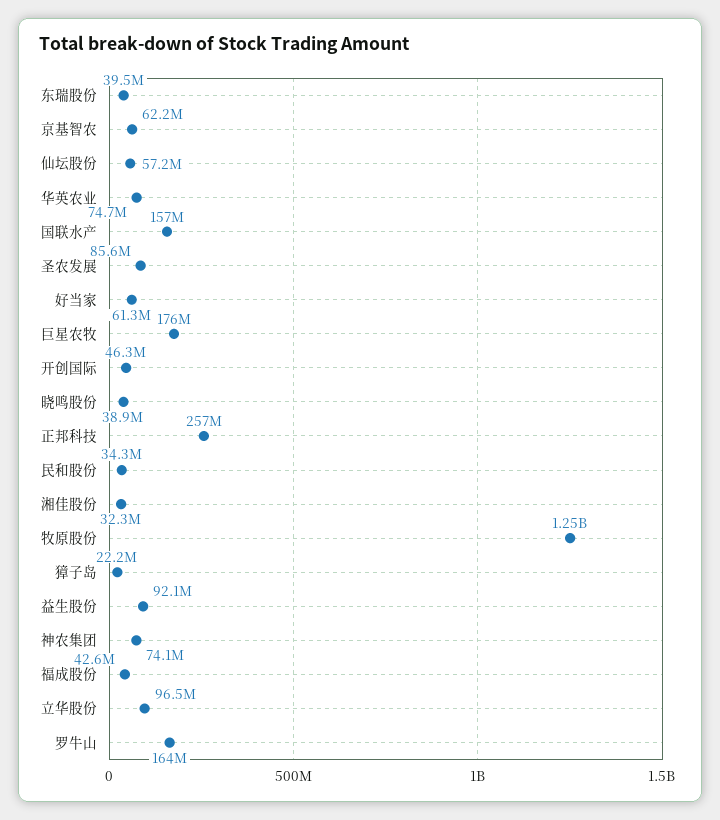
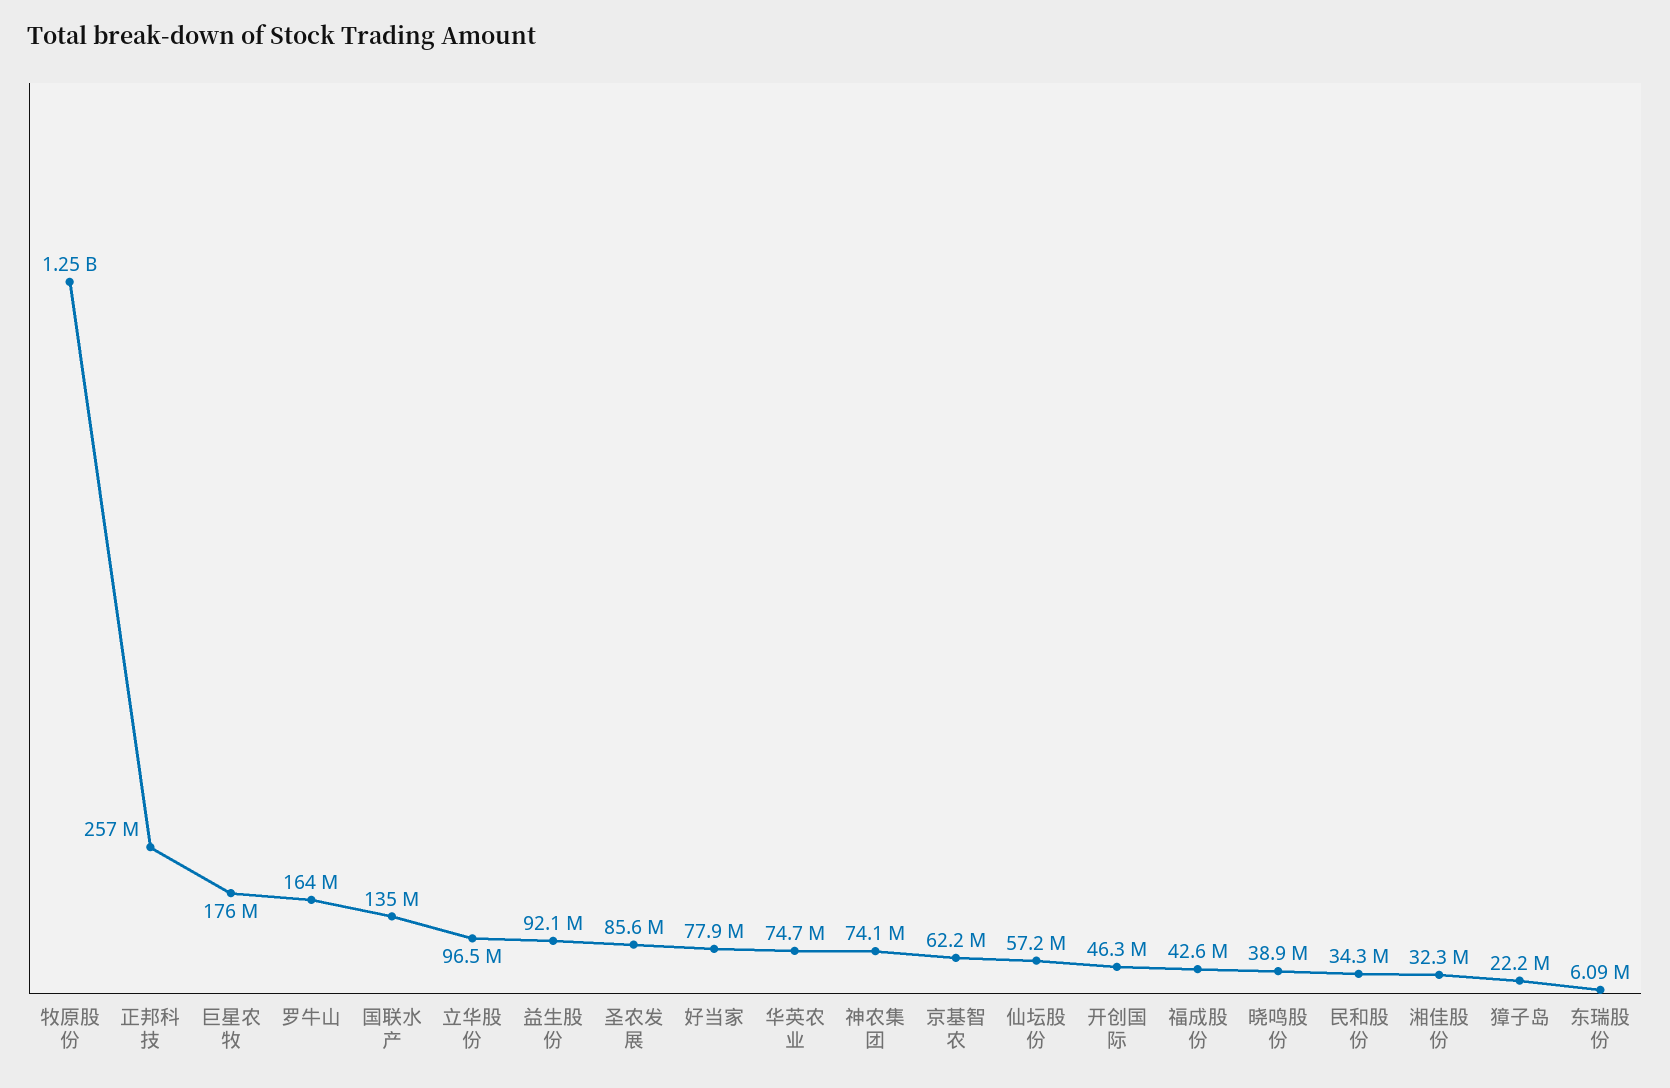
东瑞股份: 39500000 -> 6090000
国联水产: 157000000 -> 135000000
好当家: 61300000 -> 77900000

